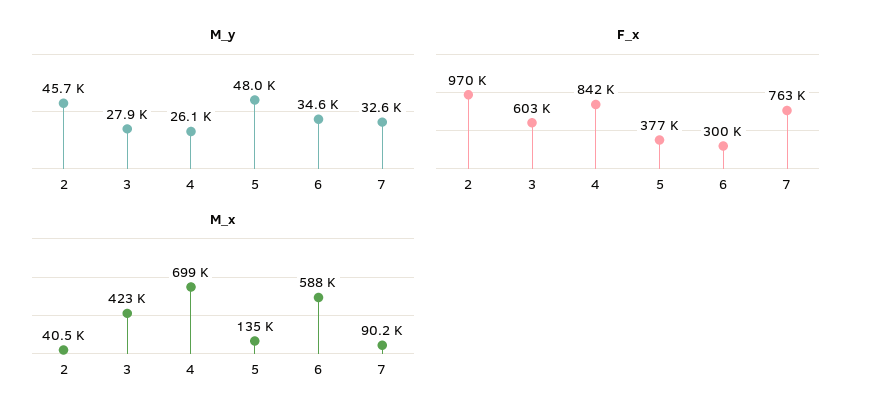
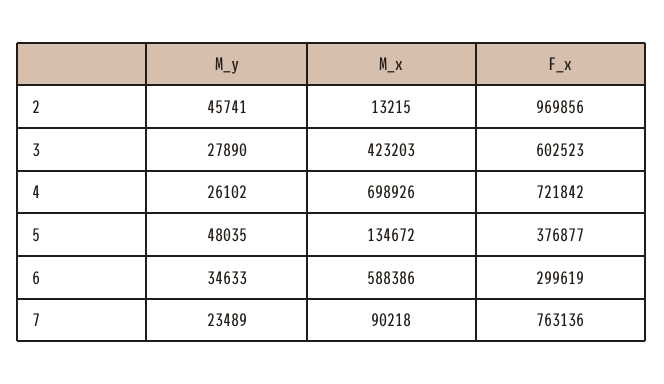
M_y, 7: 32600 -> 23489
F_x, 4: 842000 -> 721842
M_x, 2: 40500 -> 13215

